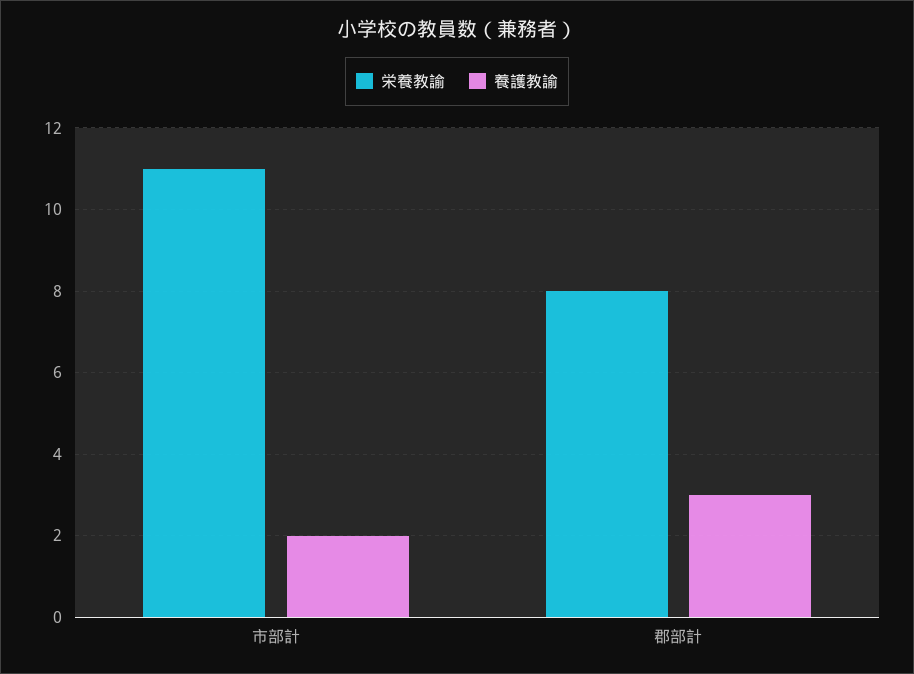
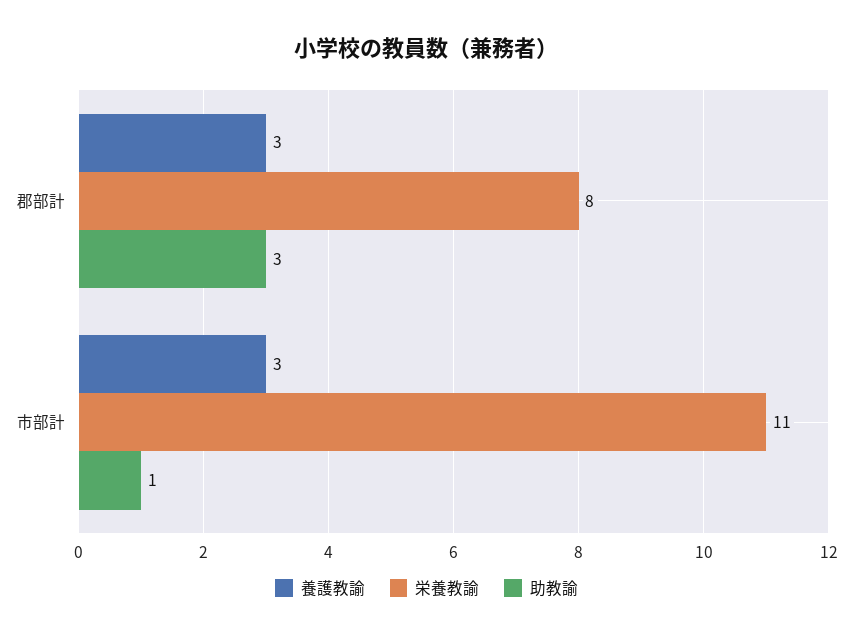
養護教諭, 市部計: 2 -> 3
助教諭, 郡部計: none -> 3
助教諭, 市部計: none -> 1

